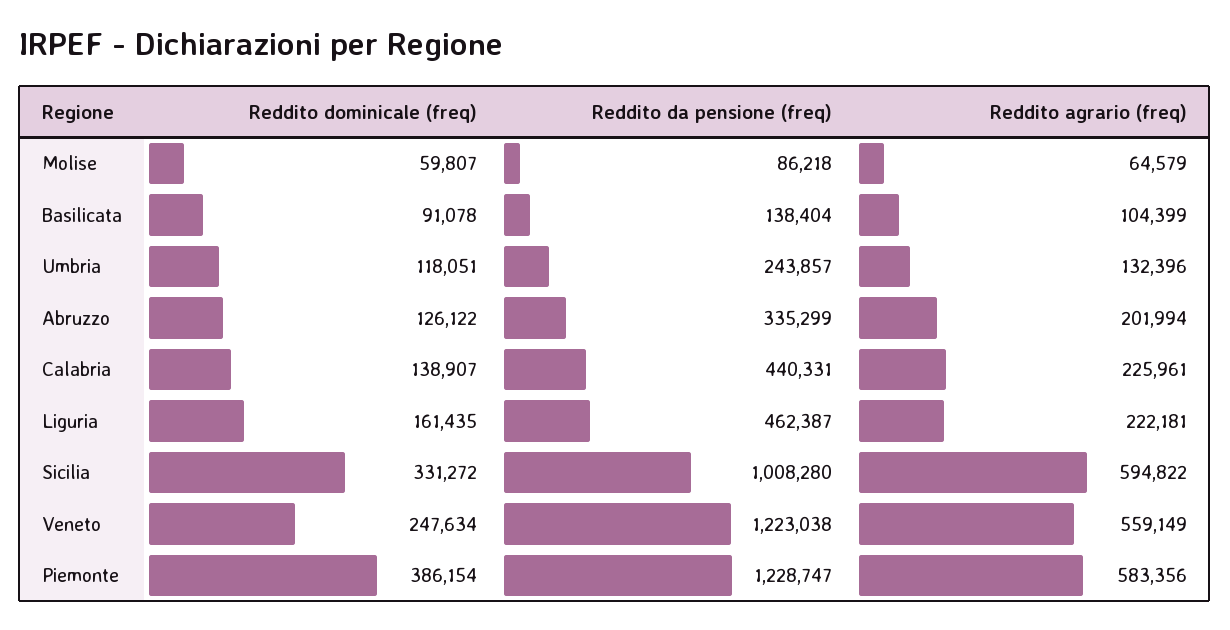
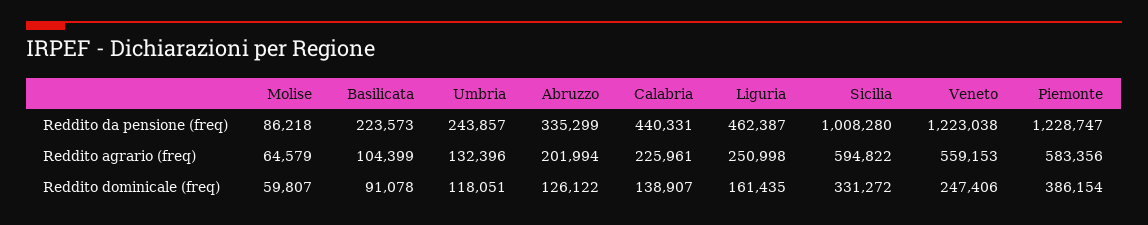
Reddito da pensione (freq), Basilicata: 138404 -> 223573
Reddito agrario (freq), Liguria: 222181 -> 250998
Reddito dominicale (freq), Veneto: 247634 -> 247406
Reddito agrario (freq), Veneto: 559149 -> 559153

